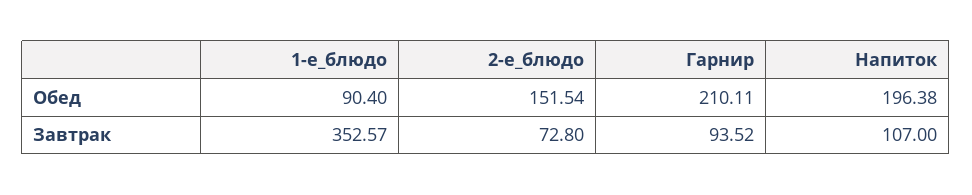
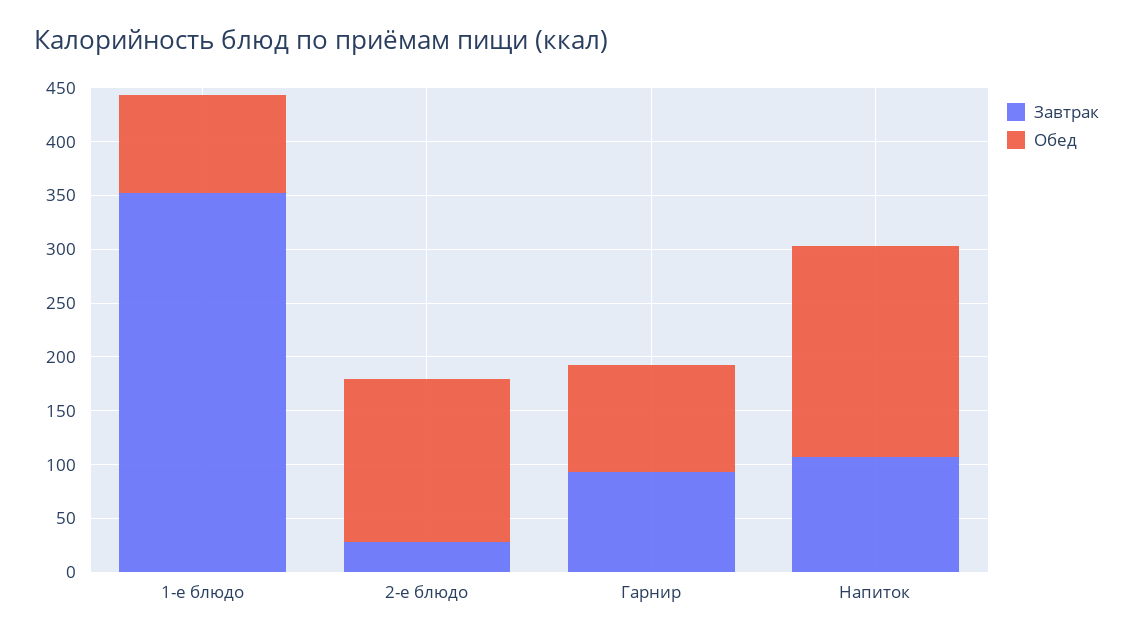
Обед, Гарнир: 210.11 -> 100
Завтрак, 2-е_блюдо: 72.8 -> 30

